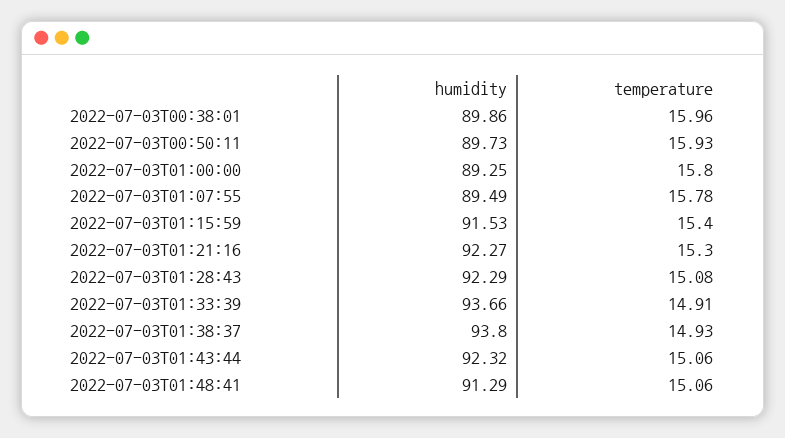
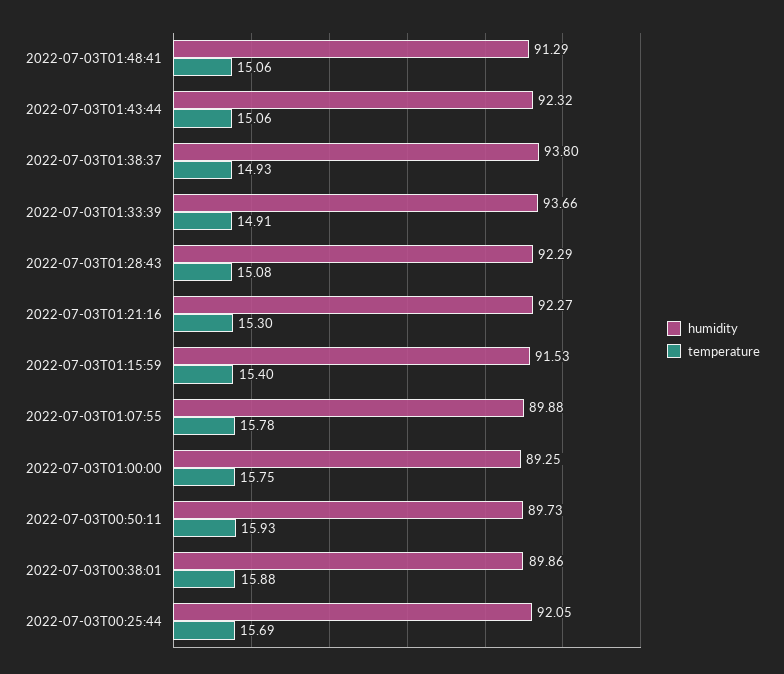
temperature, 2022-07-03T00:38:01: 15.96 -> 15.88
temperature, 2022-07-03T01:00:00: 15.8 -> 15.75
humidity, 2022-07-03T01:07:55: 89.49 -> 89.88
humidity, 2022-07-03T00:25:44: none -> 92.05
temperature, 2022-07-03T00:25:44: none -> 15.69

